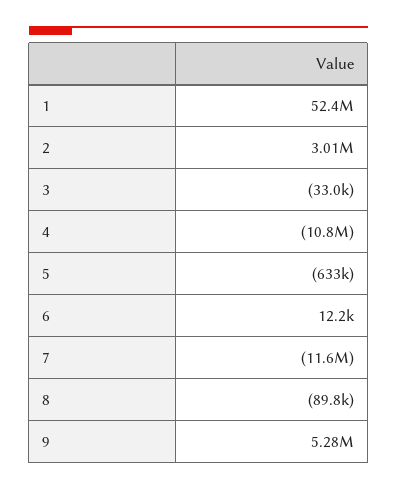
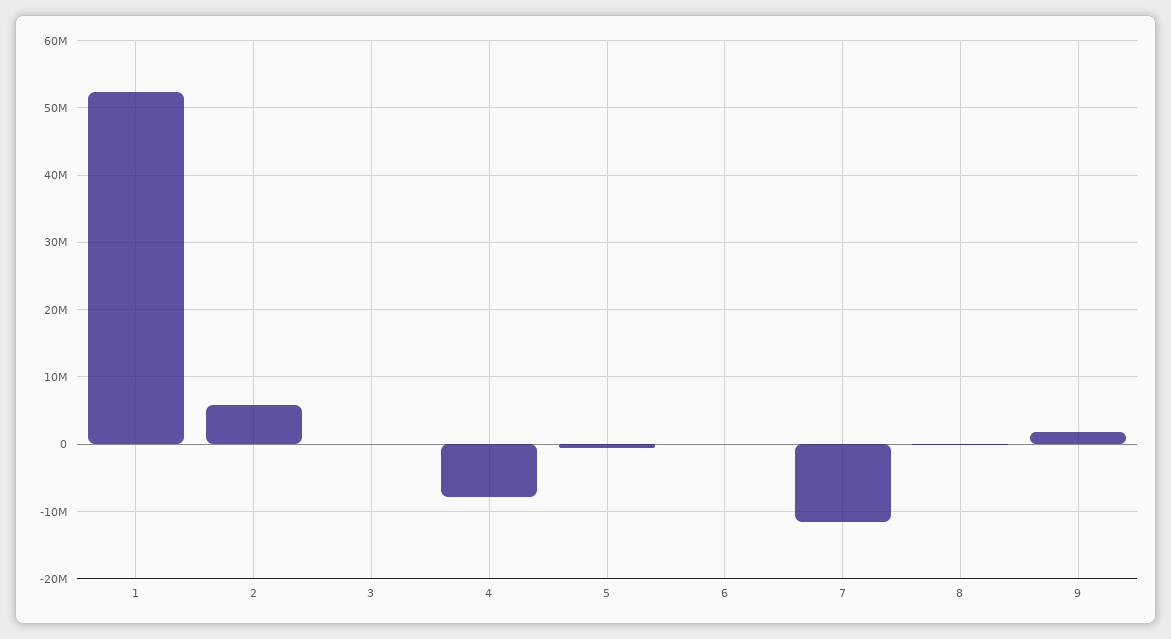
2: 3010000 -> 6000000
4: -10800000 -> -8000000
9: 5280000 -> 2000000

